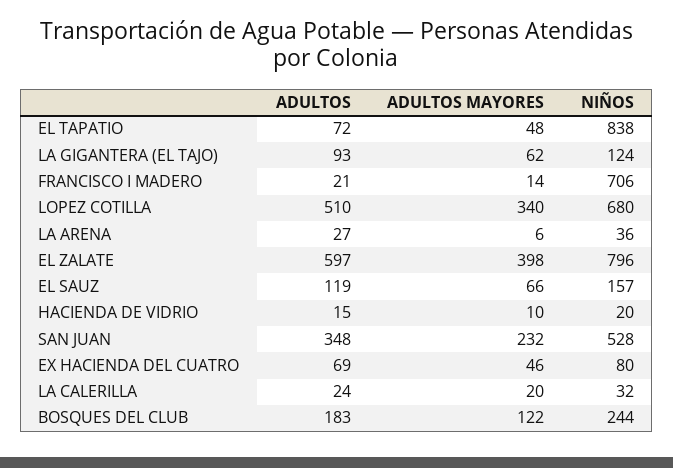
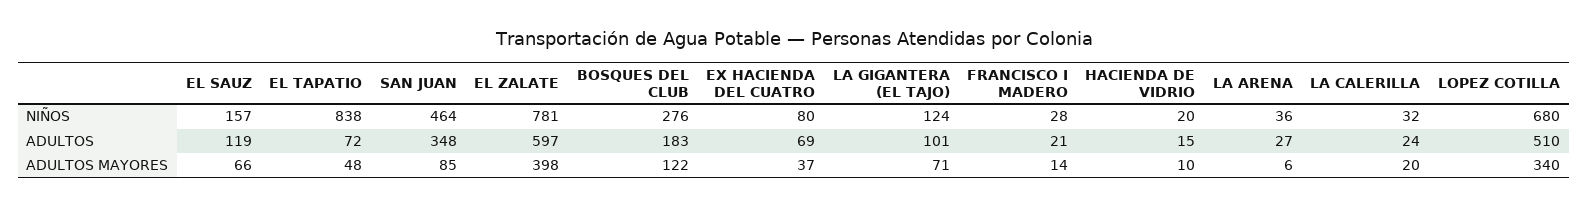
ADULTOS, LA GIGANTERA (EL TAJO): 93 -> 101
ADULTOS MAYORES, LA GIGANTERA (EL TAJO): 62 -> 71
NIÑOS, FRANCISCO I MADERO: 706 -> 28
NIÑOS, EL ZALATE: 796 -> 781
ADULTOS MAYORES, SAN JUAN: 232 -> 85
NIÑOS, SAN JUAN: 528 -> 464
ADULTOS MAYORES, EX HACIENDA DEL CUATRO: 46 -> 37
NIÑOS, BOSQUES DEL CLUB: 244 -> 276

